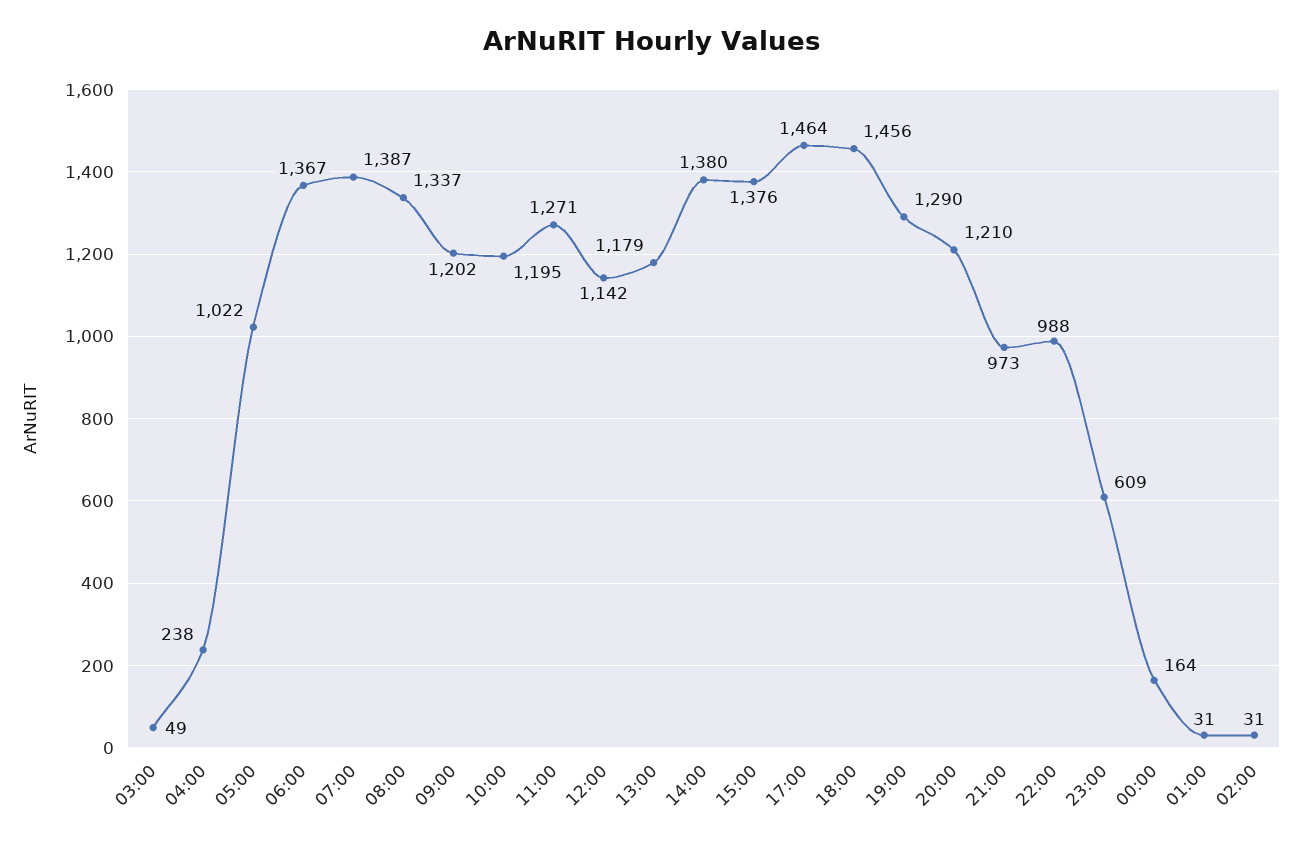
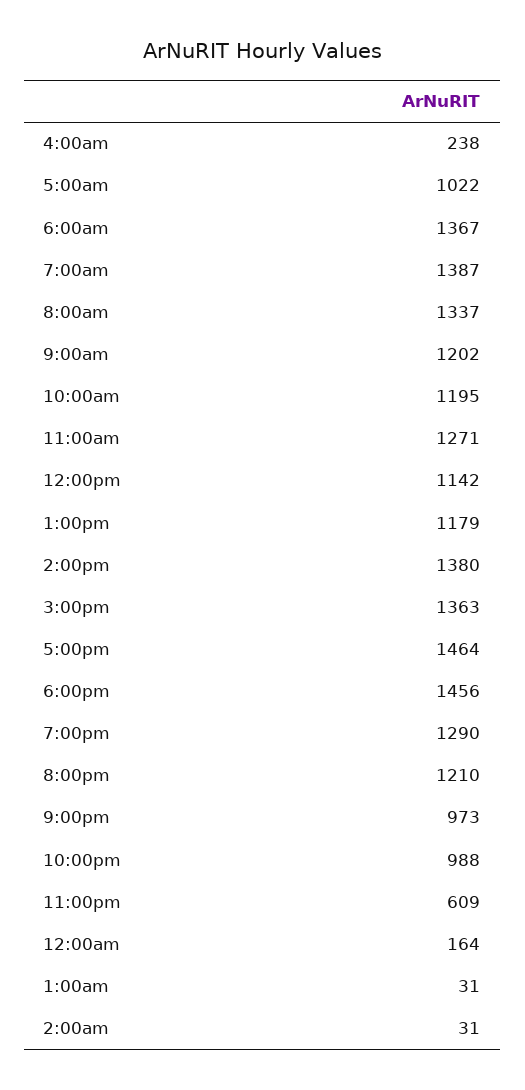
03:00: 49 -> none
15:00: 1376 -> 1363

